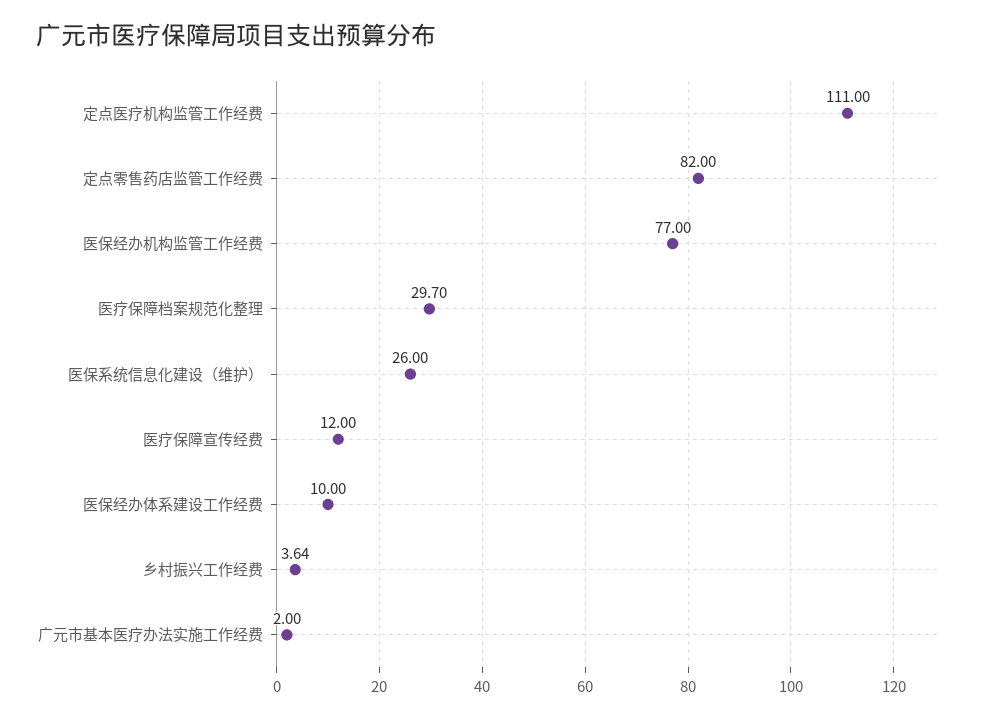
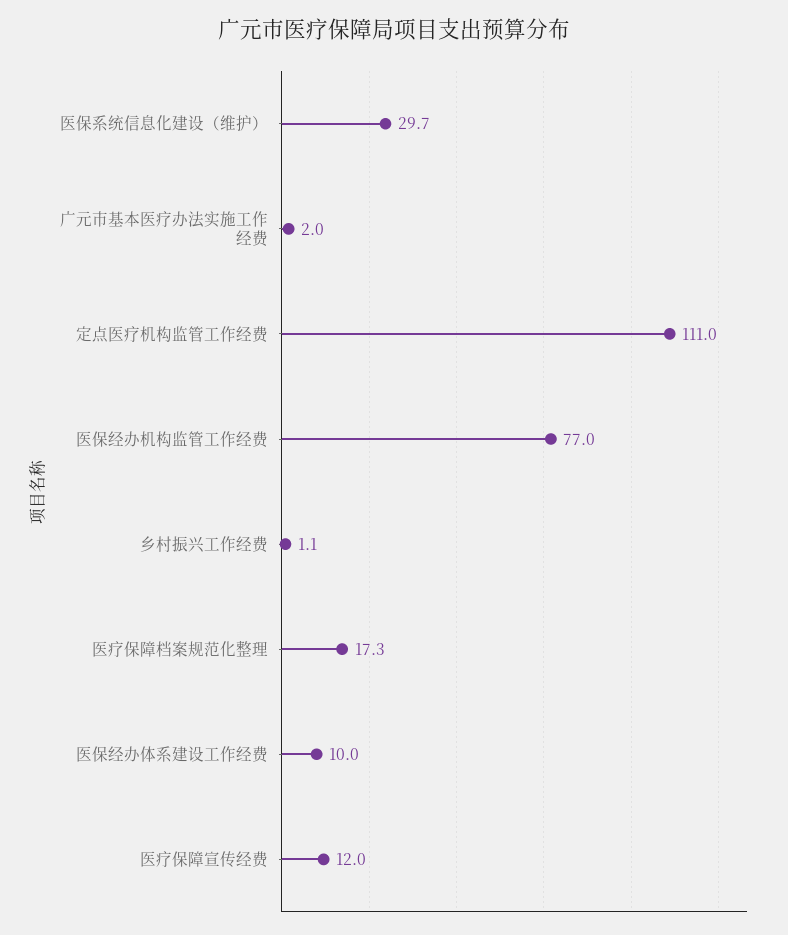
定点零售药店监管工作经费: 82 -> none
医疗保障档案规范化整理: 29.7 -> 17.3
医保系统信息化建设（维护）: 26 -> 29.7
乡村振兴工作经费: 3.64 -> 1.1

